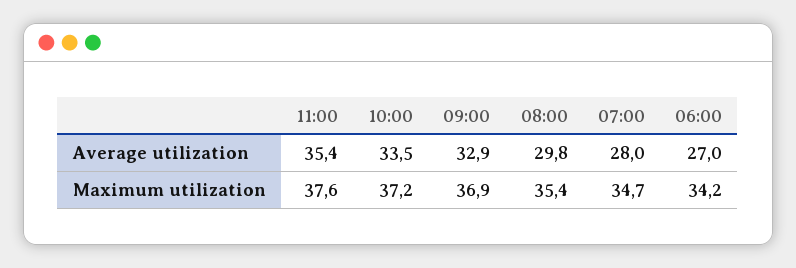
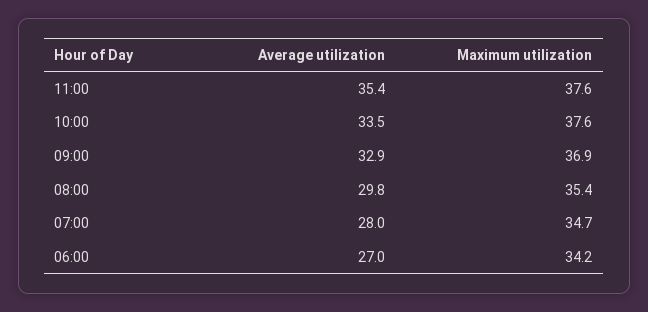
10:00, Maximum utilization: 37.2 -> 37.6

